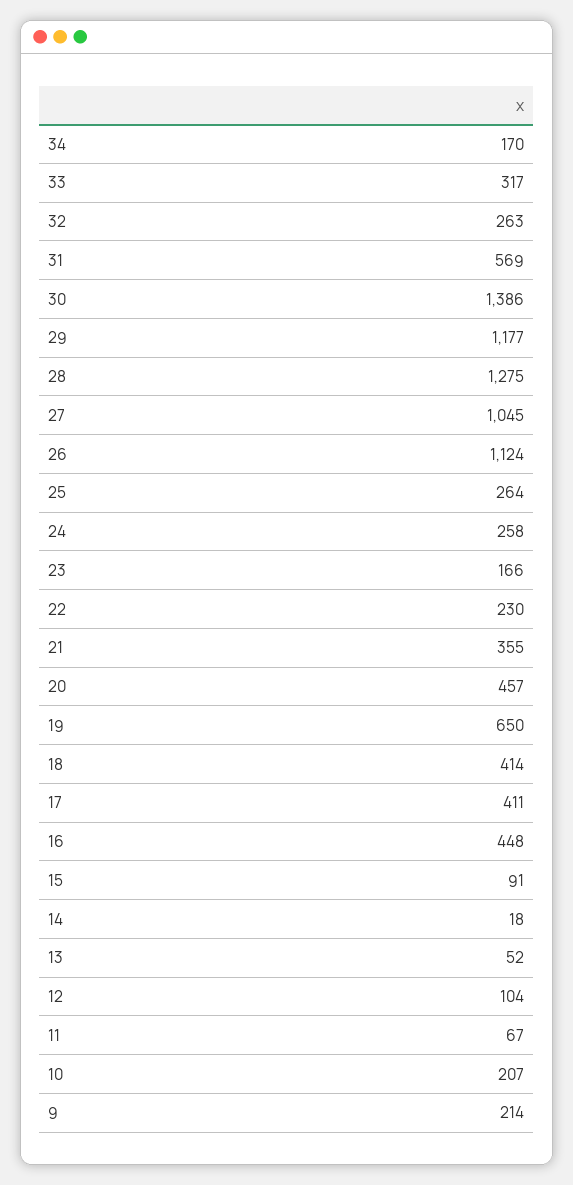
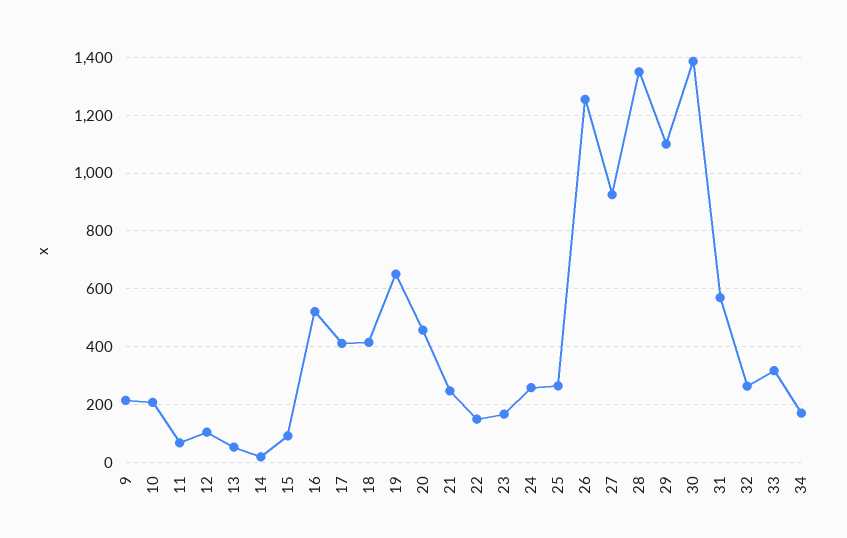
29: 1177 -> 1100
28: 1275 -> 1350
27: 1045 -> 925
26: 1124 -> 1250
22: 230 -> 150
21: 355 -> 250
16: 448 -> 525

